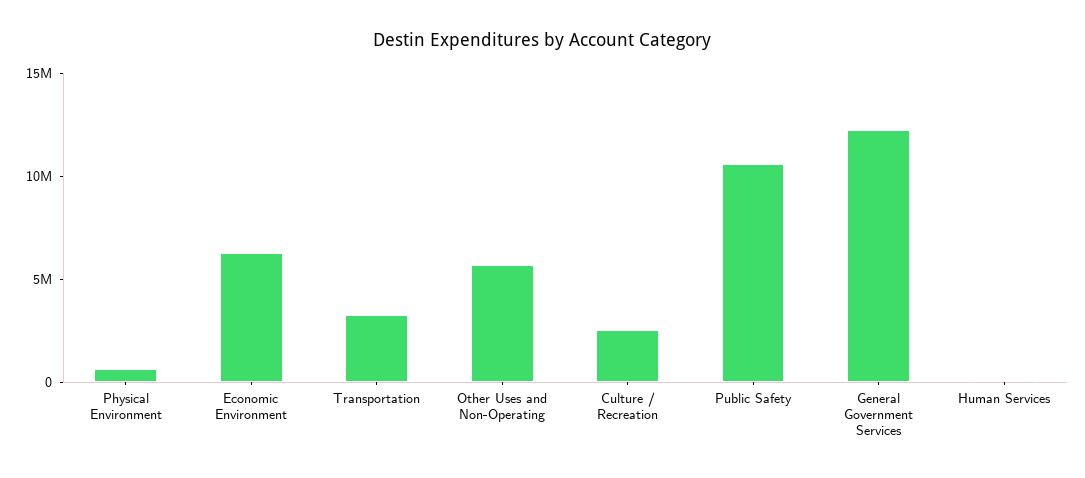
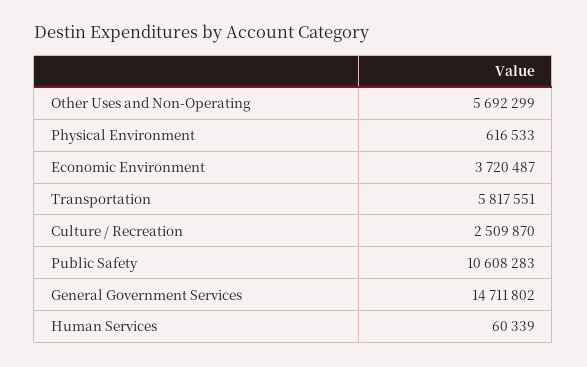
Economic Environment: 6000000 -> 3720487
Transportation: 3000000 -> 5817551
General Government Services: 12000000 -> 14711802

